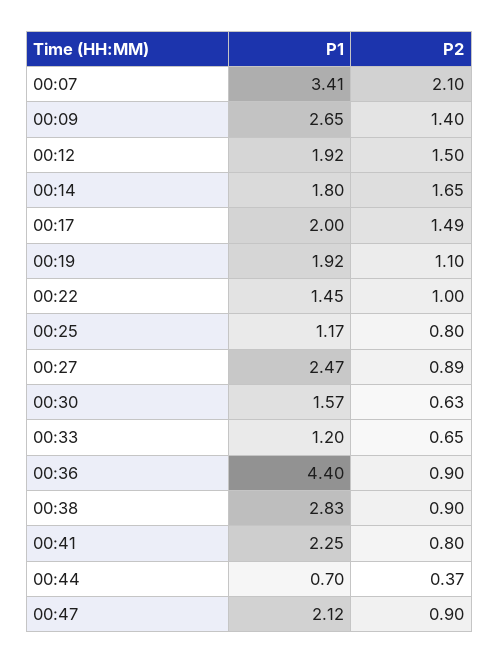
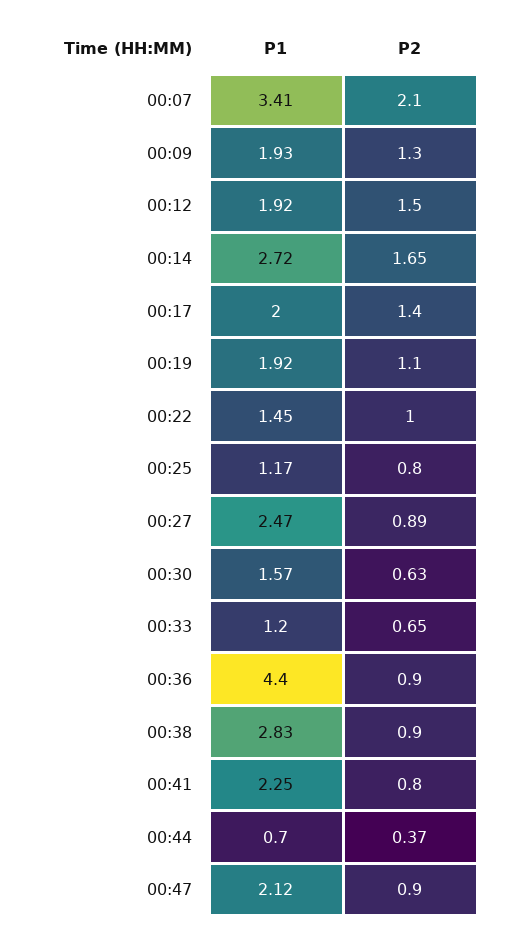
P1, 00:09: 2.65 -> 1.93
P2, 00:09: 1.4 -> 1.3
P1, 00:14: 1.8 -> 2.72
P2, 00:17: 1.49 -> 1.4

